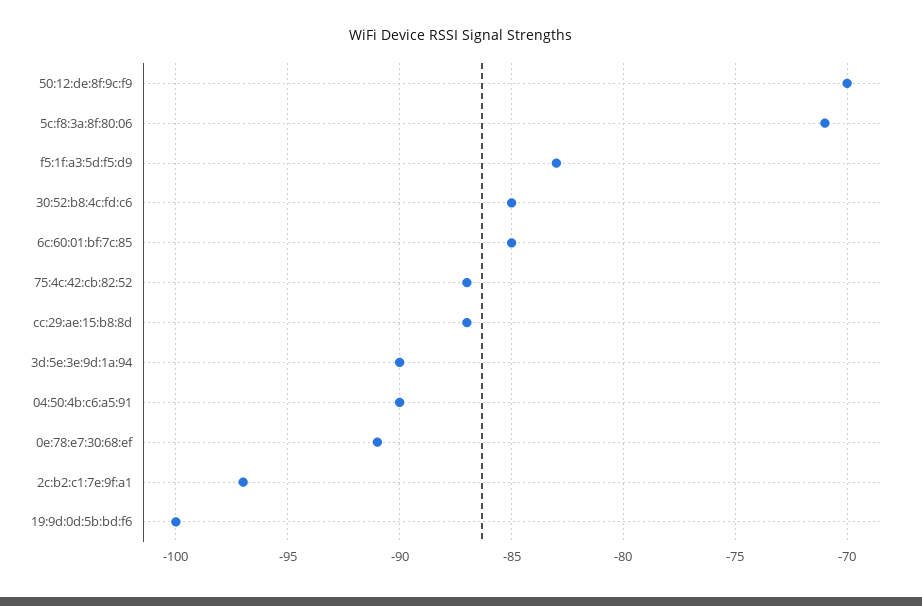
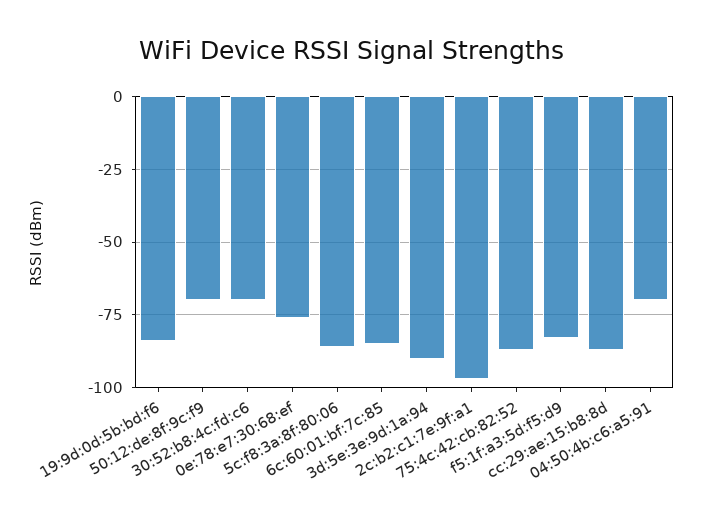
5c:f8:3a:8f:80:06: -71 -> -85
30:52:b8:4c:fd:c6: -85 -> -70
04:50:4b:c6:a5:91: -90 -> -70
0e:78:e7:30:68:ef: -91 -> -75
19:9d:0d:5b:bd:f6: -100 -> -85

